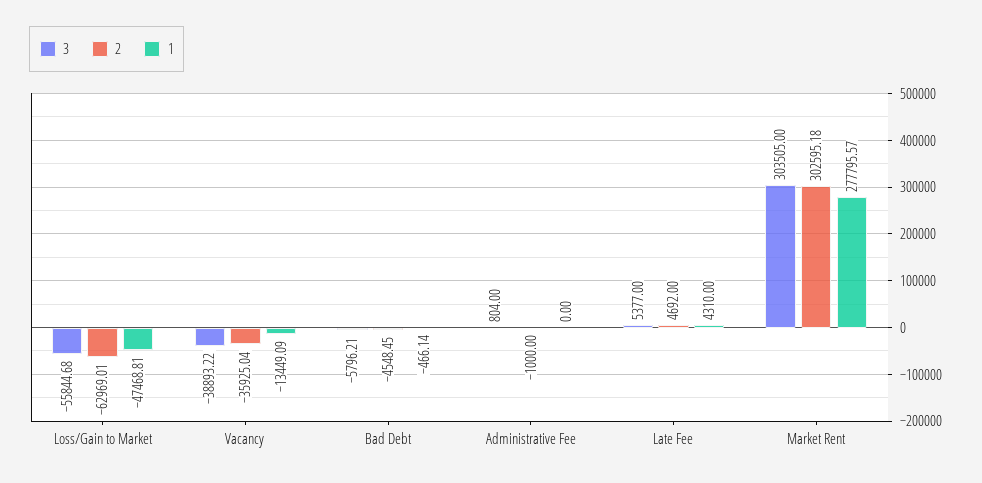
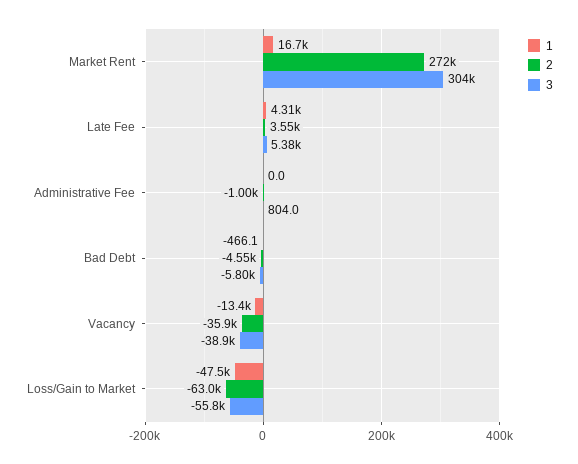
2, Late Fee: 4692 -> 3550
2, Market Rent: 302595.18 -> 272000
1, Market Rent: 277795.57 -> 16700

